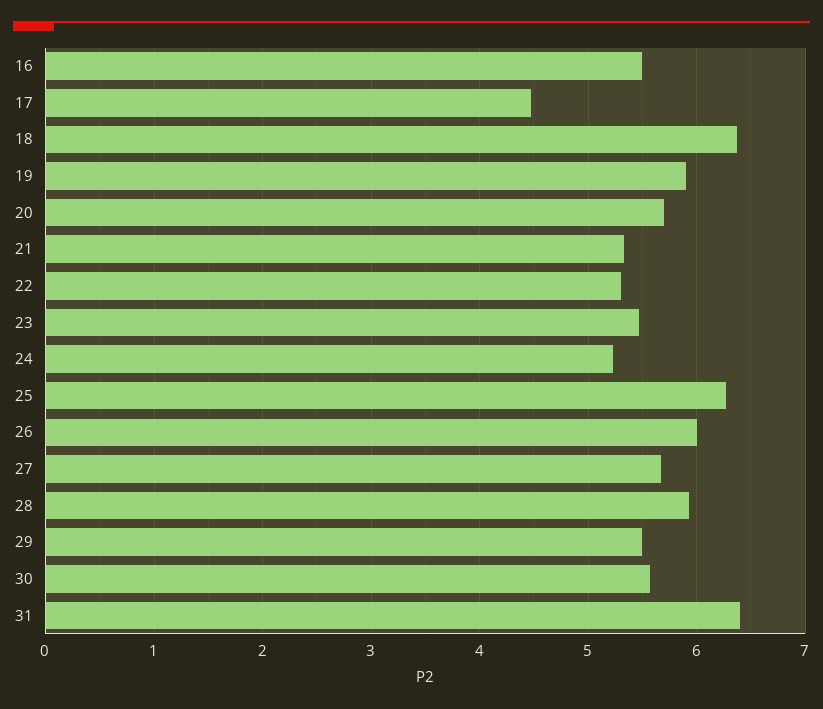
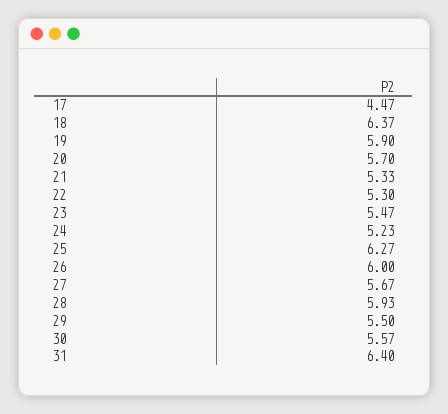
16: 5.5 -> none

